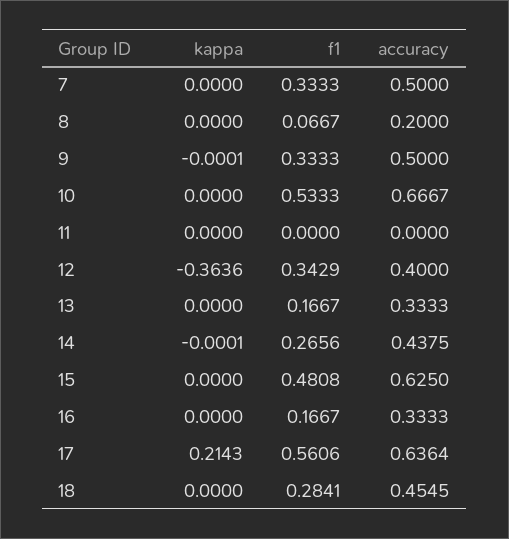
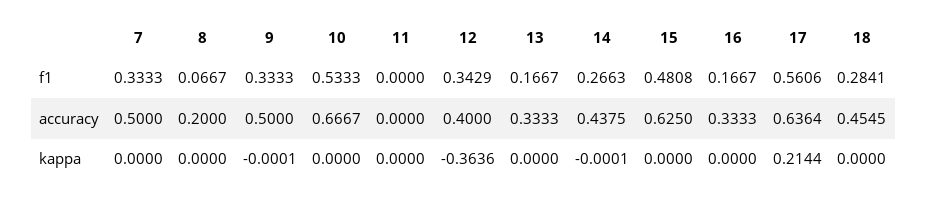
f1, 14: 0.2656 -> 0.2663
kappa, 17: 0.2143 -> 0.2144

